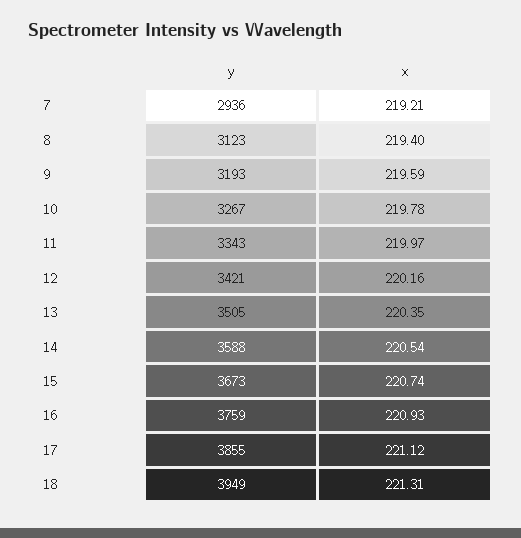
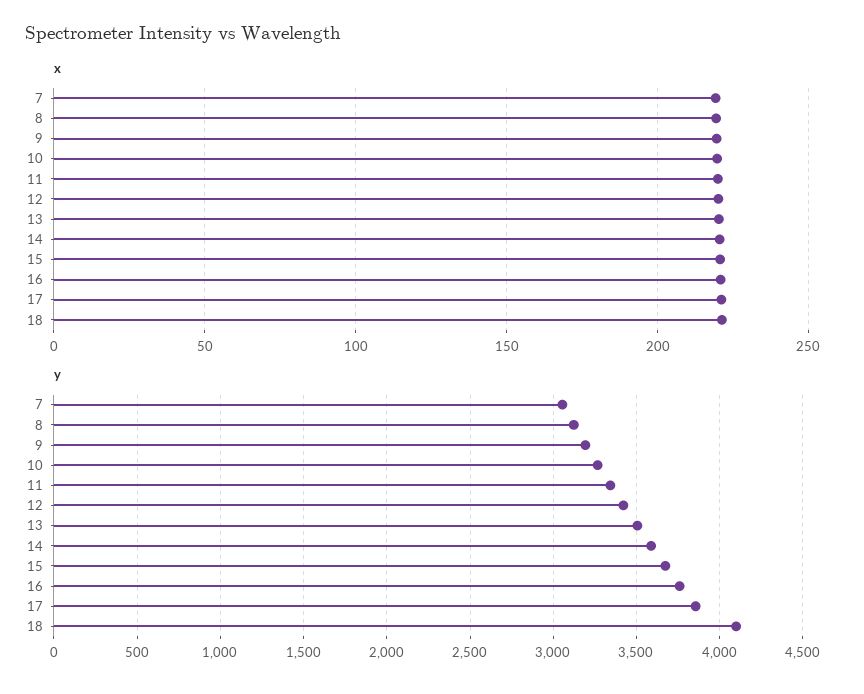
y, 7: 2936 -> 3050
y, 18: 3949 -> 4100

